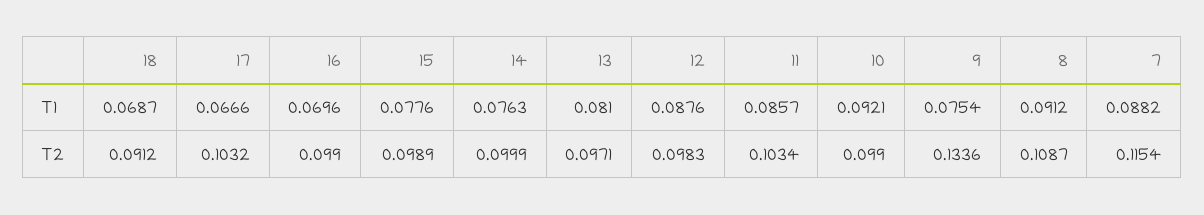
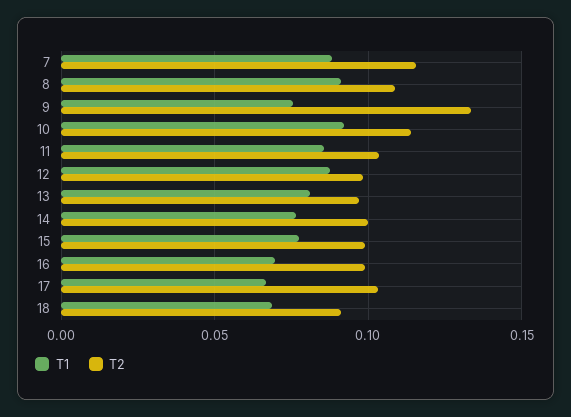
T2, 10: 0.099 -> 0.115

